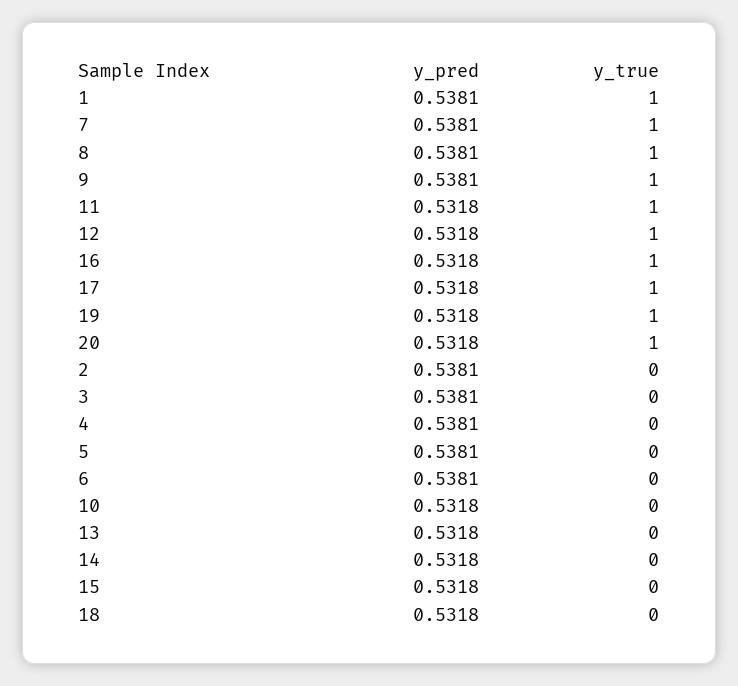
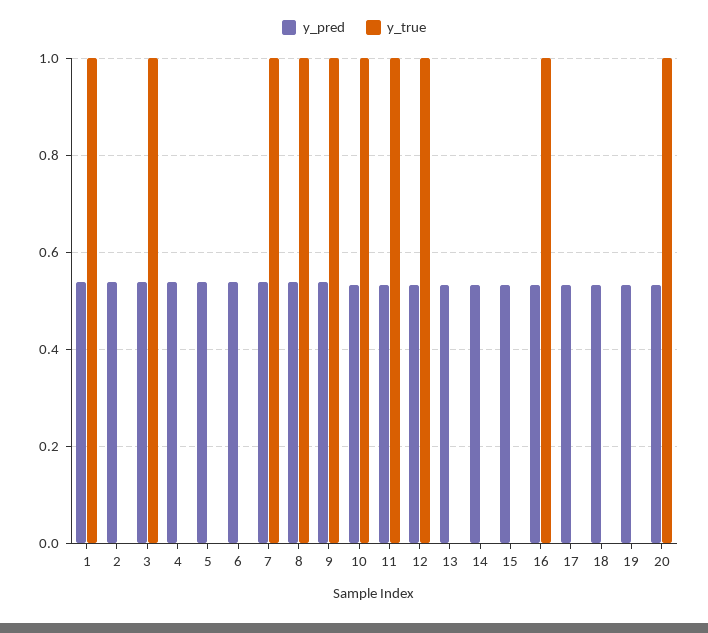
y_true, 17: 1 -> 0
y_true, 19: 1 -> 0
y_true, 3: 0 -> 1
y_true, 10: 0 -> 1

